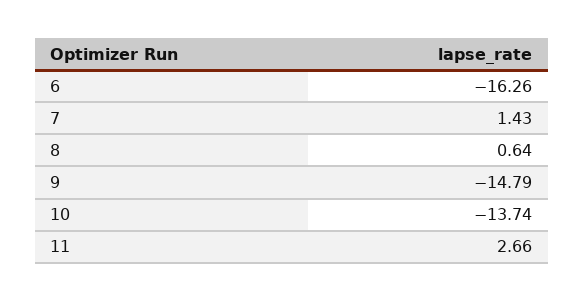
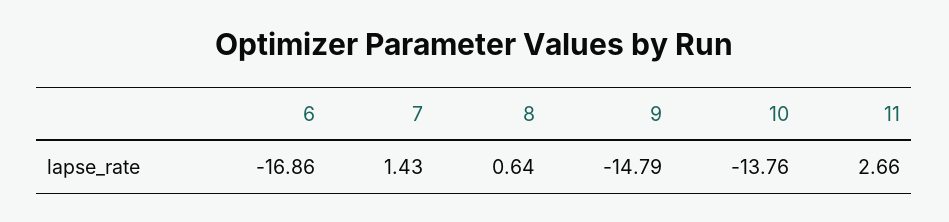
6: -16.26 -> -16.86
10: -13.74 -> -13.76

